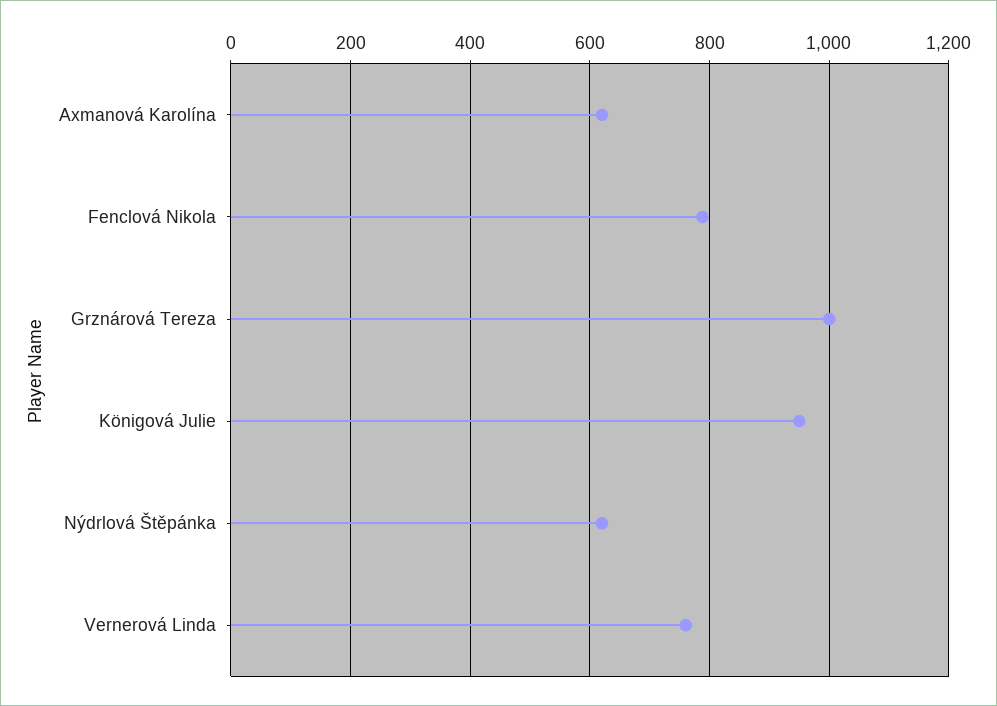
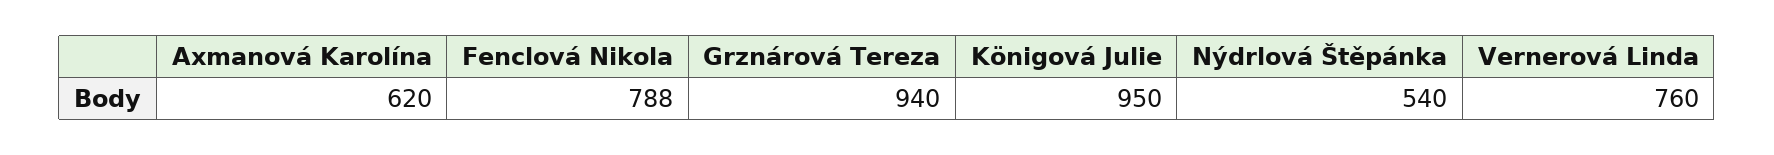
Grznárová Tereza: 1000 -> 940
Nýdrlová Štěpánka: 620 -> 540

